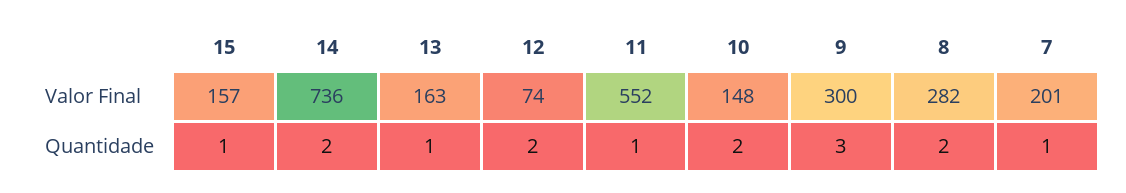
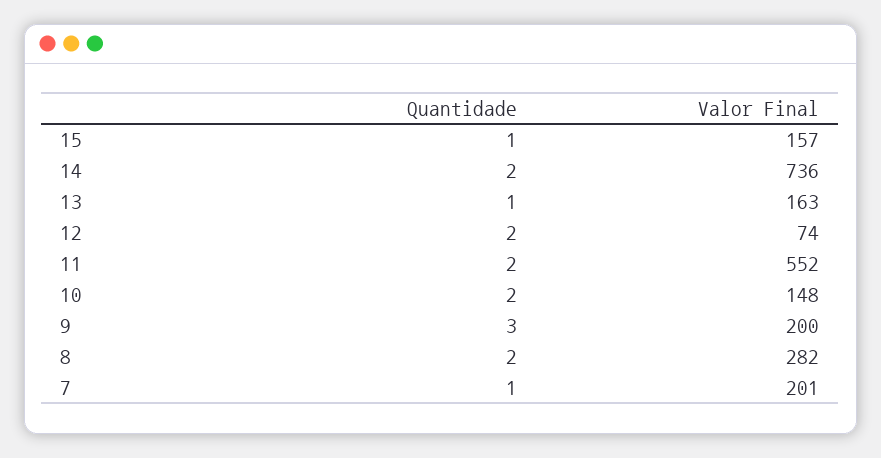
9, Valor Final: 300 -> 200
11, Quantidade: 1 -> 2

